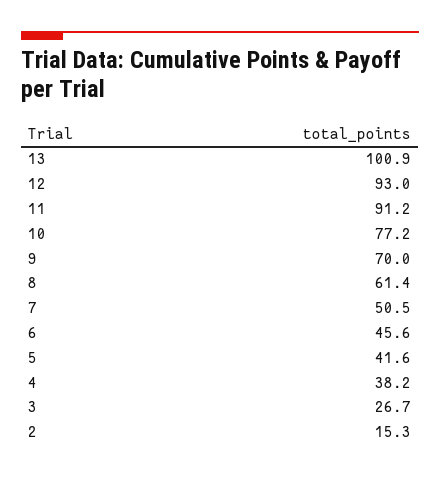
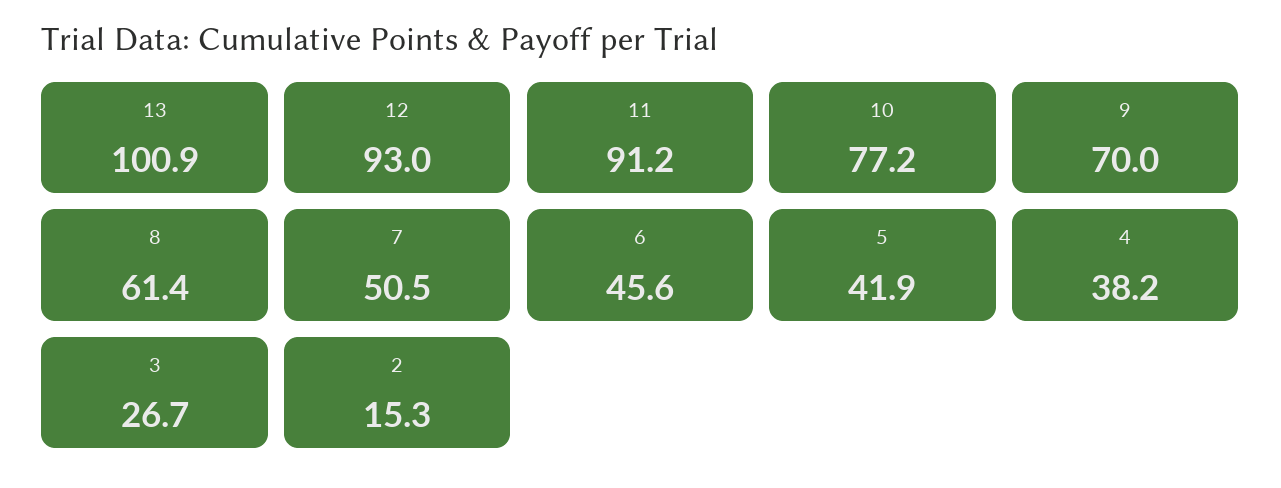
5: 41.6 -> 41.9

